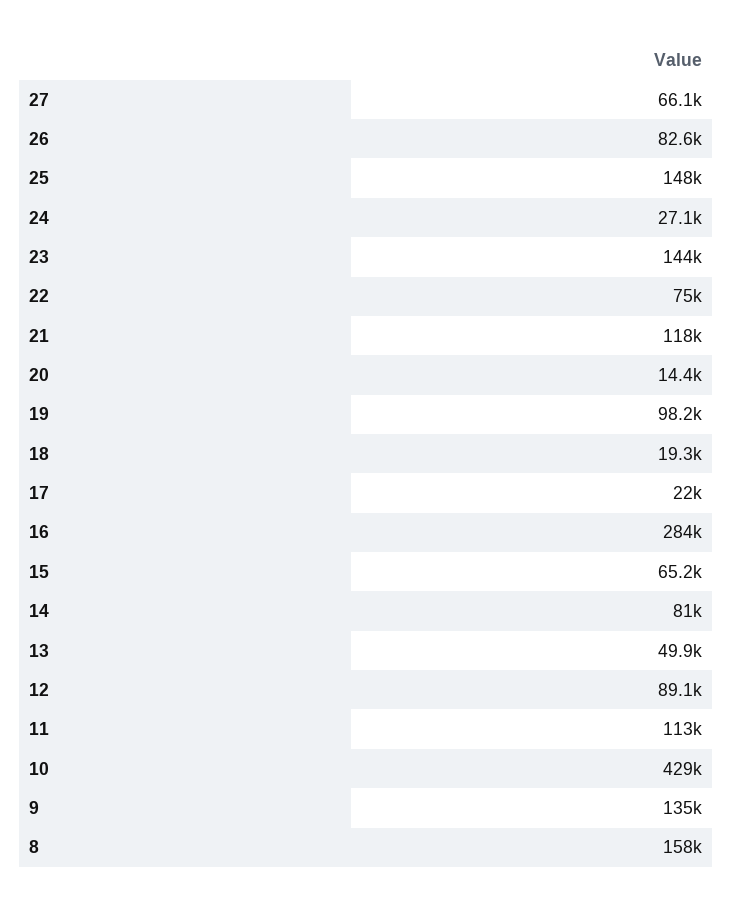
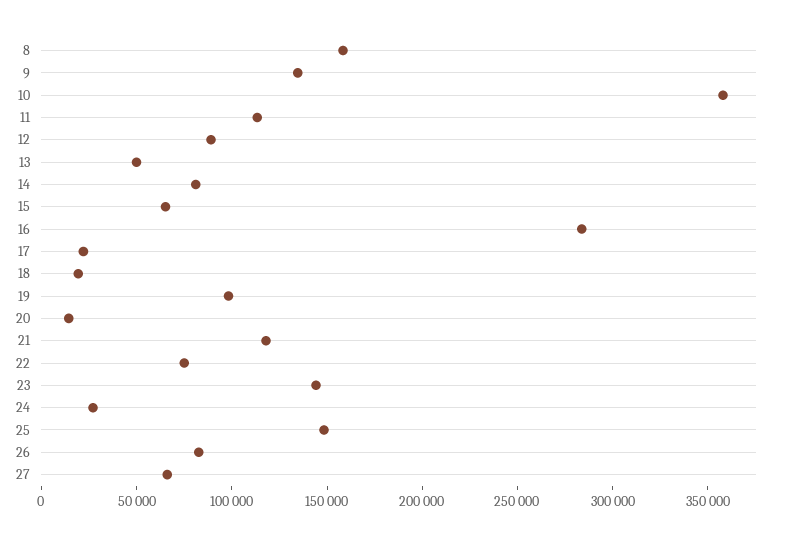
10: 429000 -> 360000

